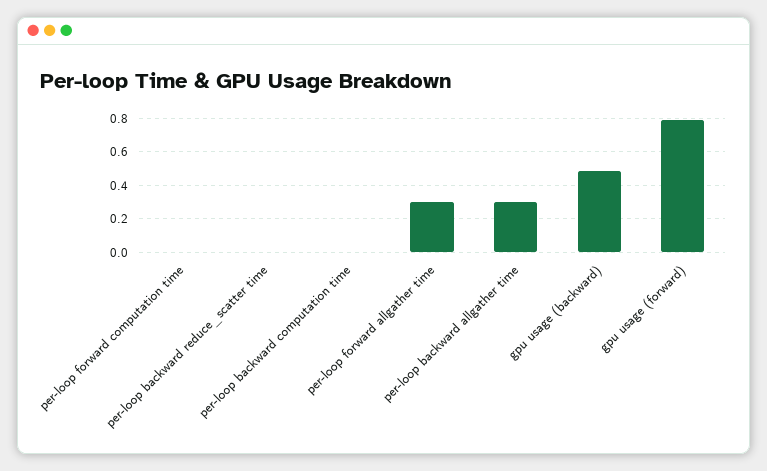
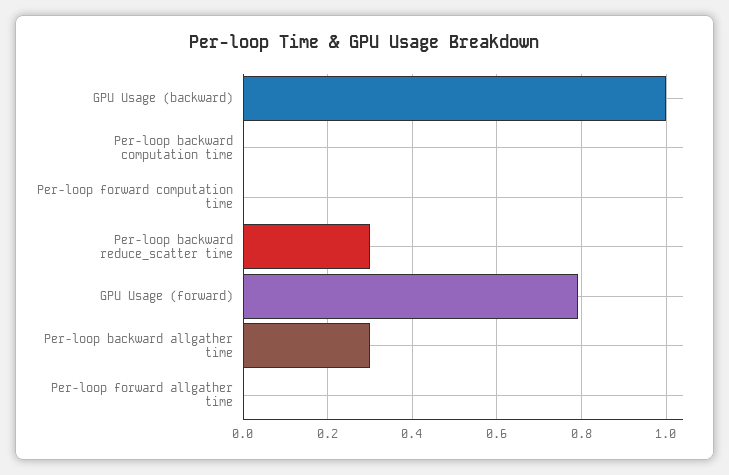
per-loop backward reduce_scatter time: 0 -> 0.3
per-loop forward allgather time: 0.3 -> 0
gpu usage (backward): 0.5 -> 1

